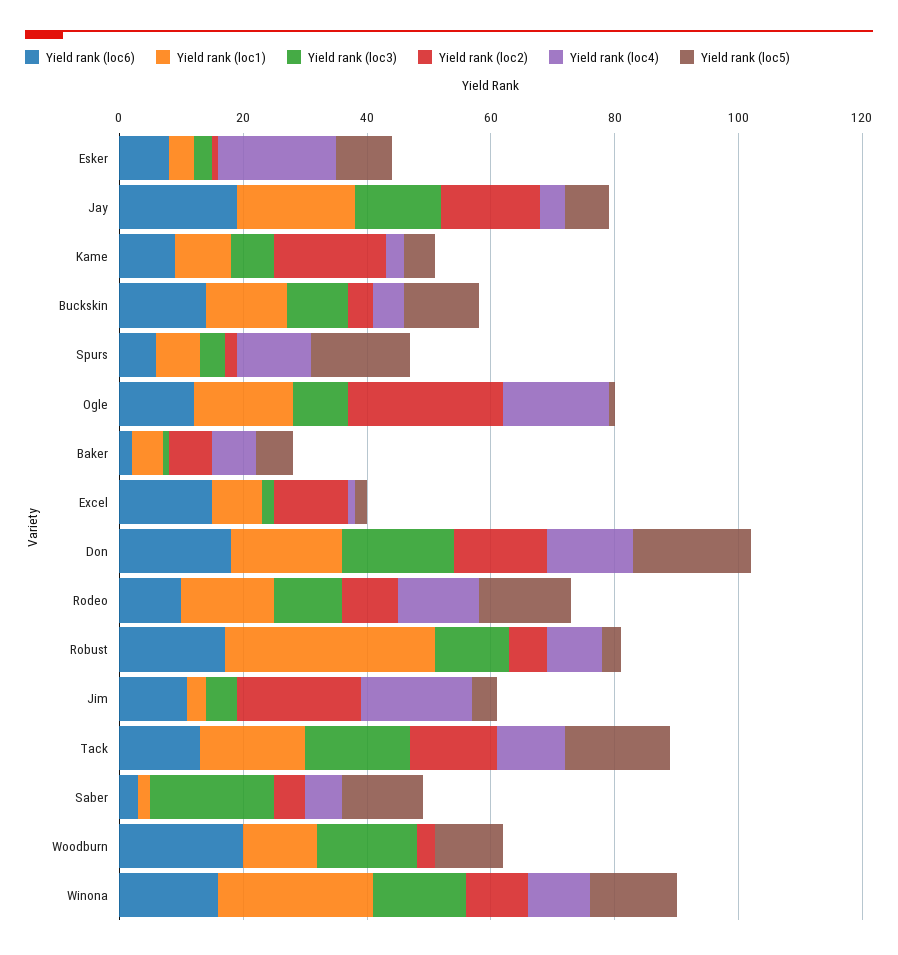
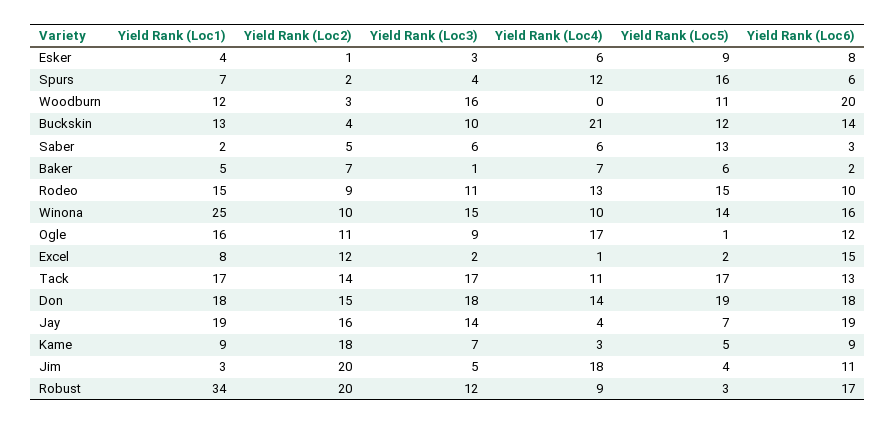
Yield rank (loc4), Esker: 20 -> 6
Yield rank (loc4), Buckskin: 5 -> 21
Yield rank (loc2), Ogle: 25 -> 11
Yield rank (loc2), Robust: 5 -> 20
Yield rank (loc3), Saber: 20 -> 6

